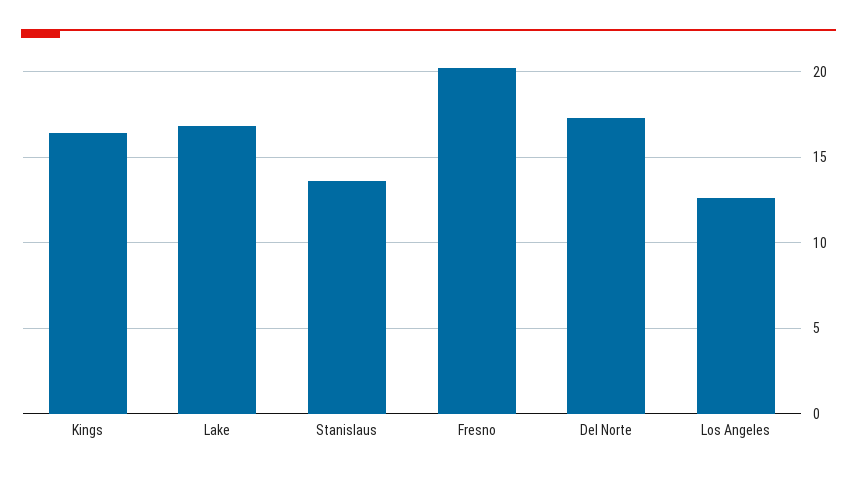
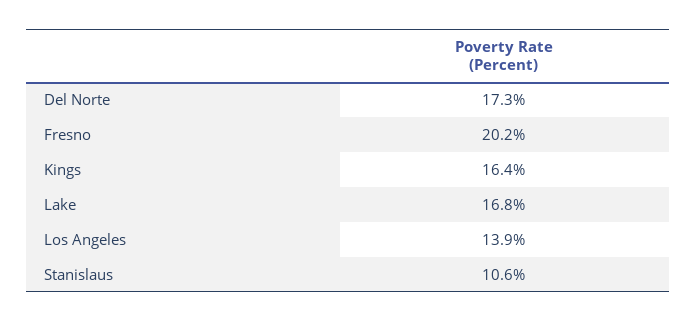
Stanislaus: 13.5 -> 10.6
Los Angeles: 12.5 -> 13.9

